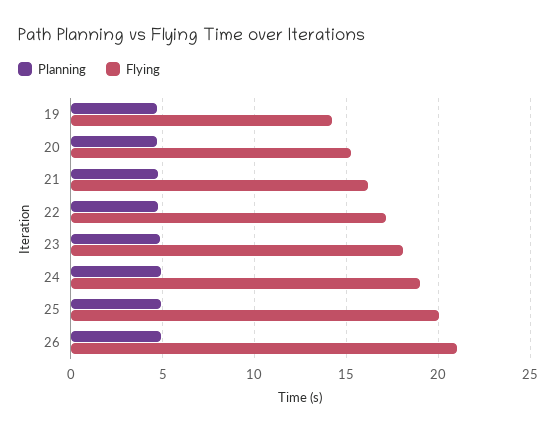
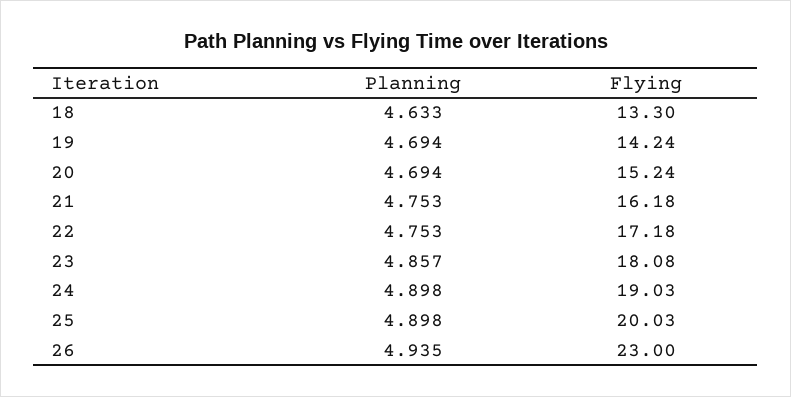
Flying, 26: 21 -> 23
Planning, 18: none -> 4.633
Flying, 18: none -> 13.3

